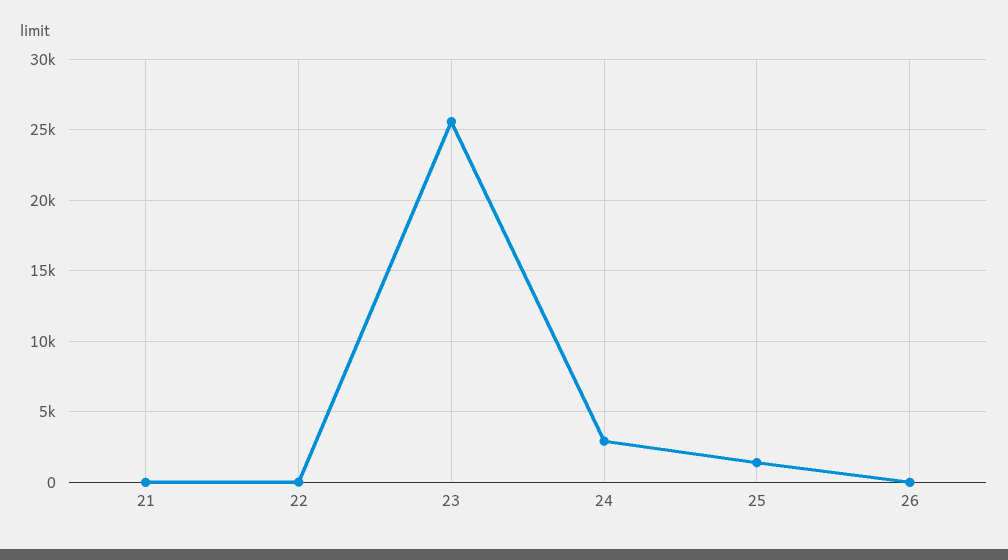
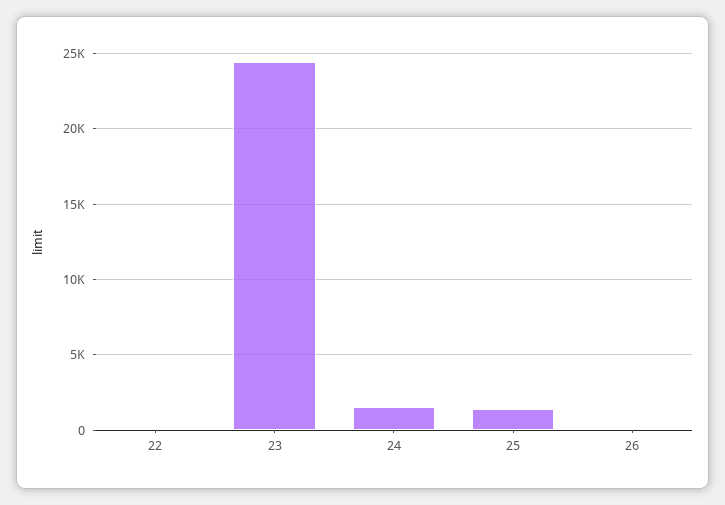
21: 0 -> none
23: 25500 -> 24500
24: 3000 -> 1500

